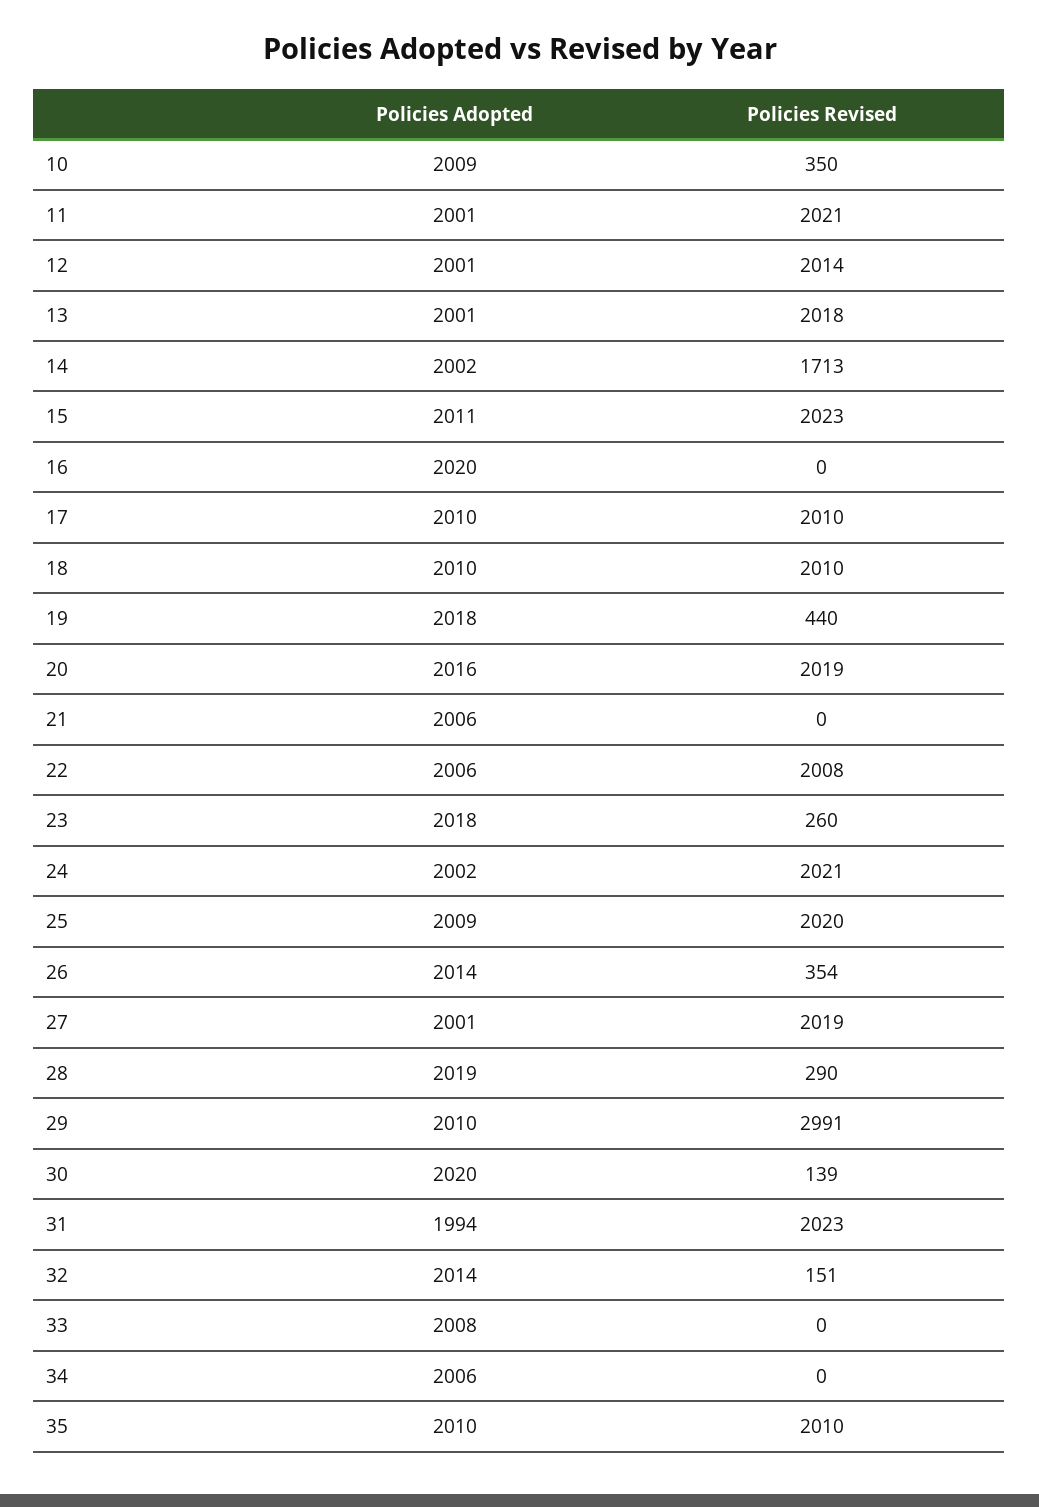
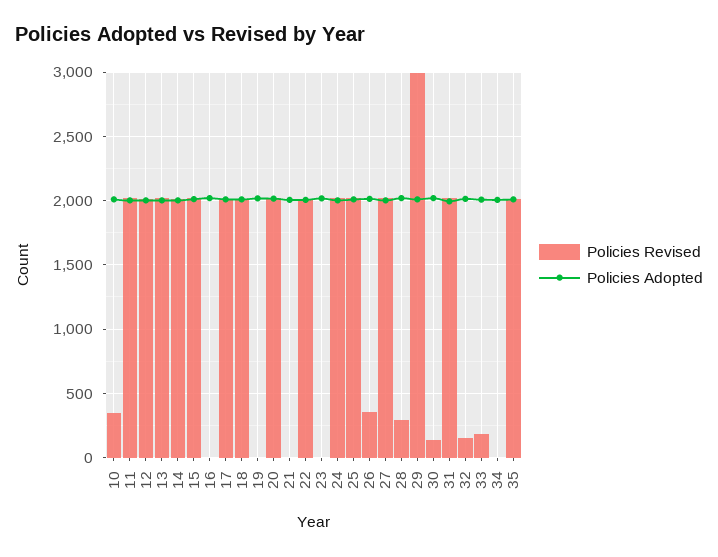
Policies Revised, 14: 1713 -> 2000
Policies Revised, 19: 440 -> 0
Policies Revised, 23: 260 -> 0
Policies Revised, 33: 0 -> 200

